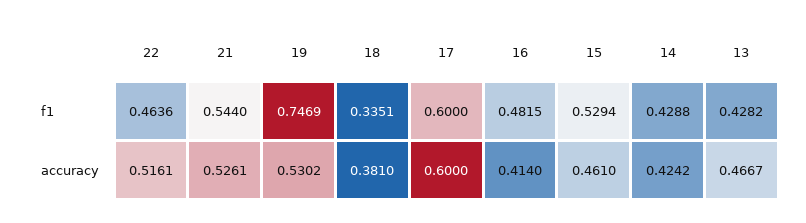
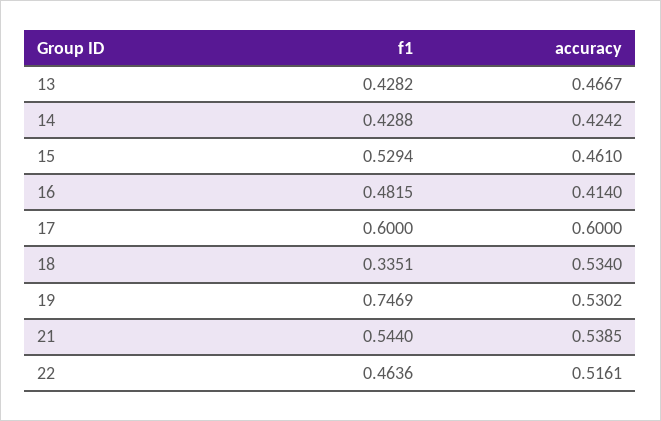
21, accuracy: 0.5261 -> 0.5385
18, accuracy: 0.381 -> 0.534

